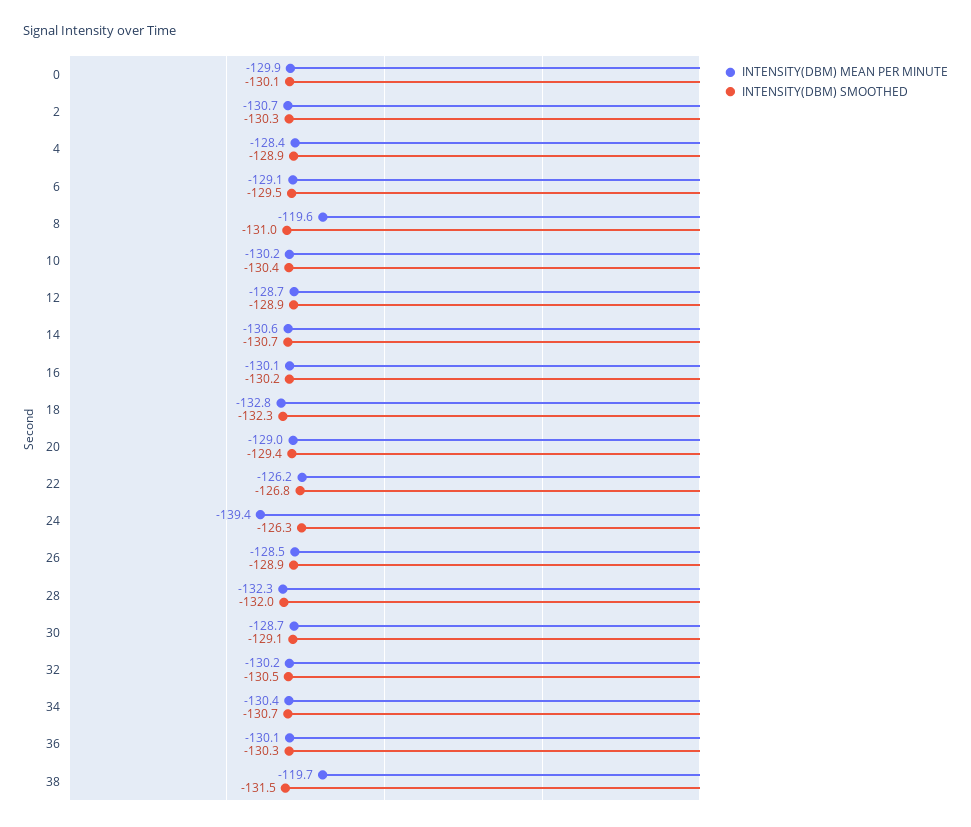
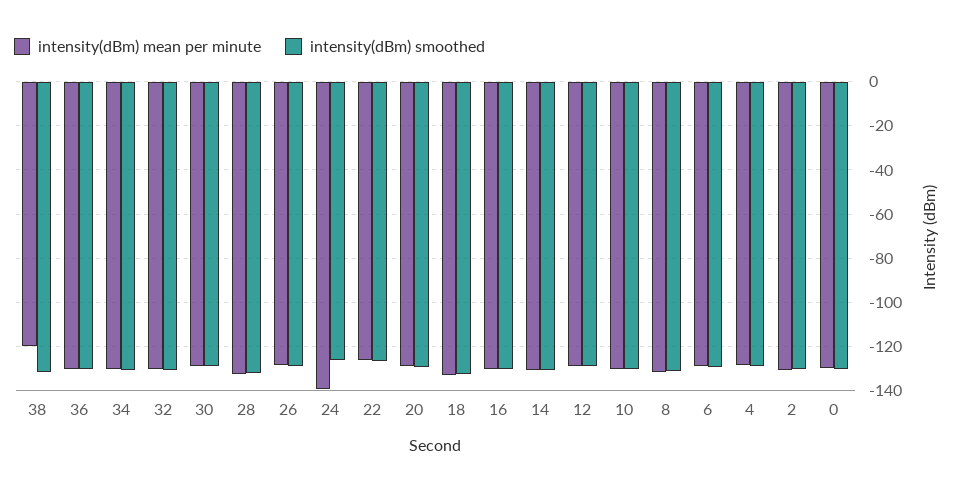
INTENSITY(DBM) MEAN PER MINUTE, 8: -119.6 -> -130

